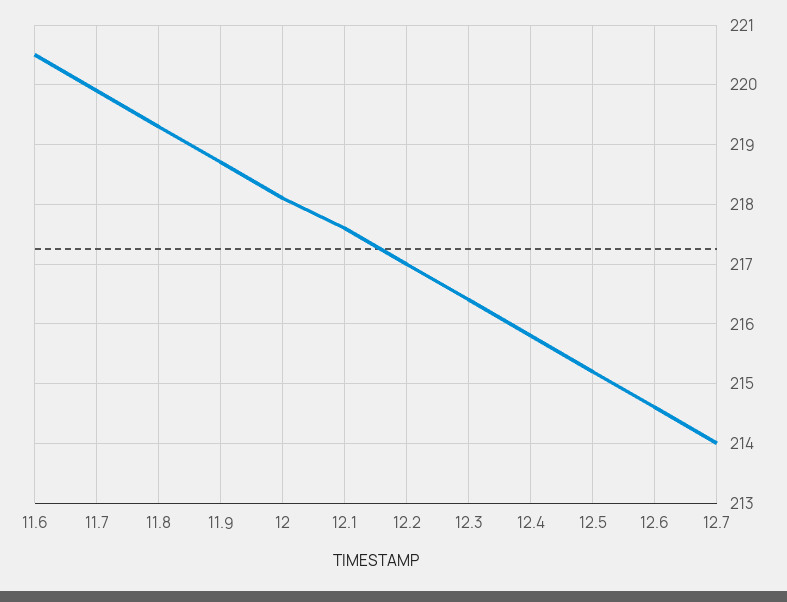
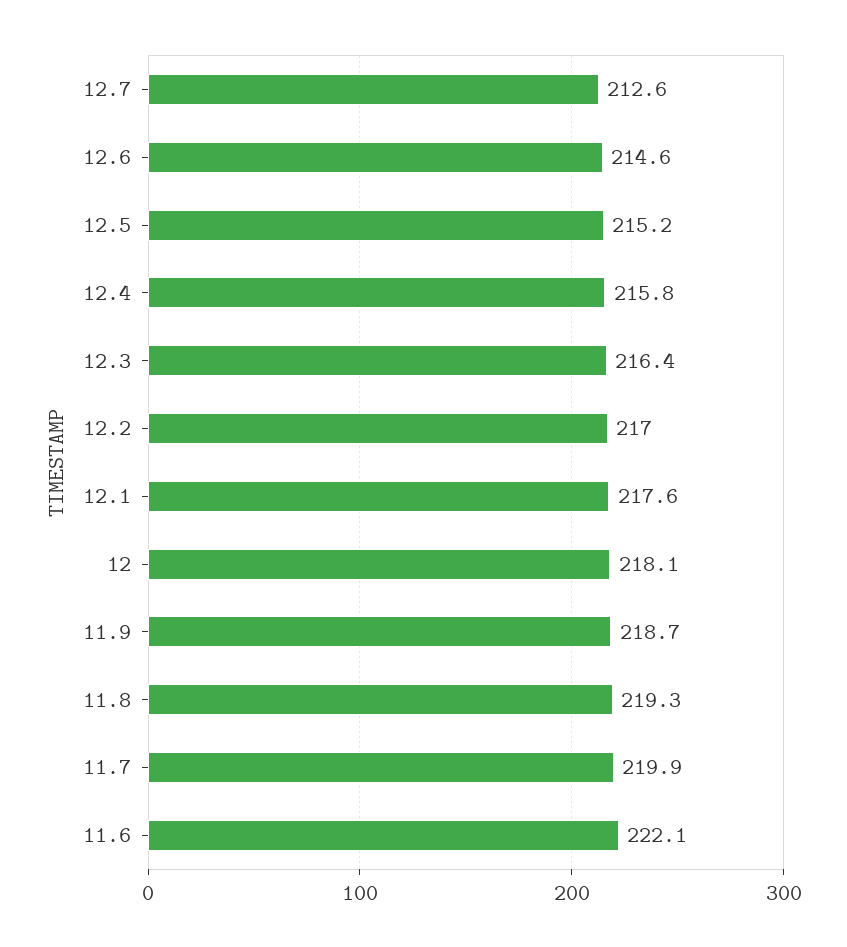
11.6: 220.5 -> 222.1
12.7: 214 -> 212.6

